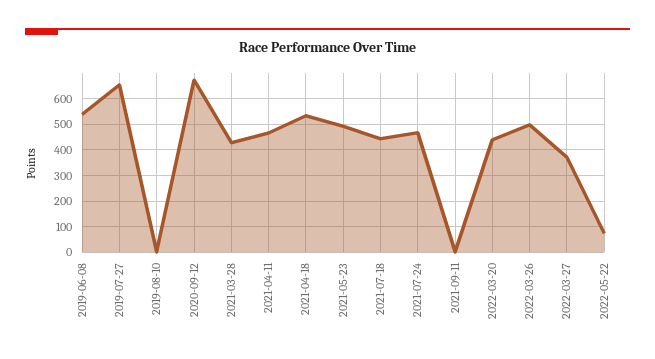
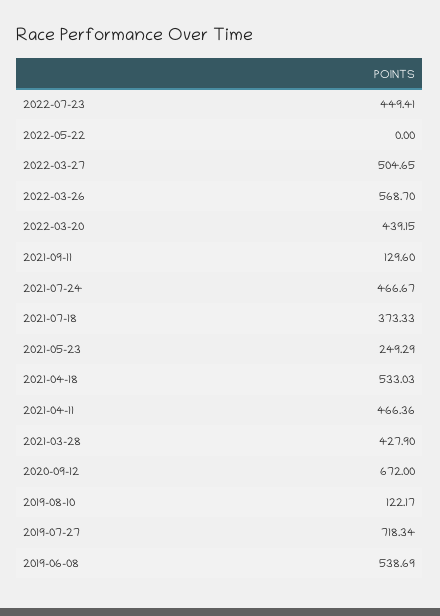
2019-07-27: 650 -> 718.34
2019-08-10: 0 -> 122.17
2021-05-23: 500 -> 249.29
2021-07-18: 450 -> 373.33
2021-09-11: 0 -> 129.6
2022-03-26: 500 -> 568.7
2022-03-27: 375 -> 504.65
2022-05-22: 75 -> 0
2022-07-23: none -> 449.41

